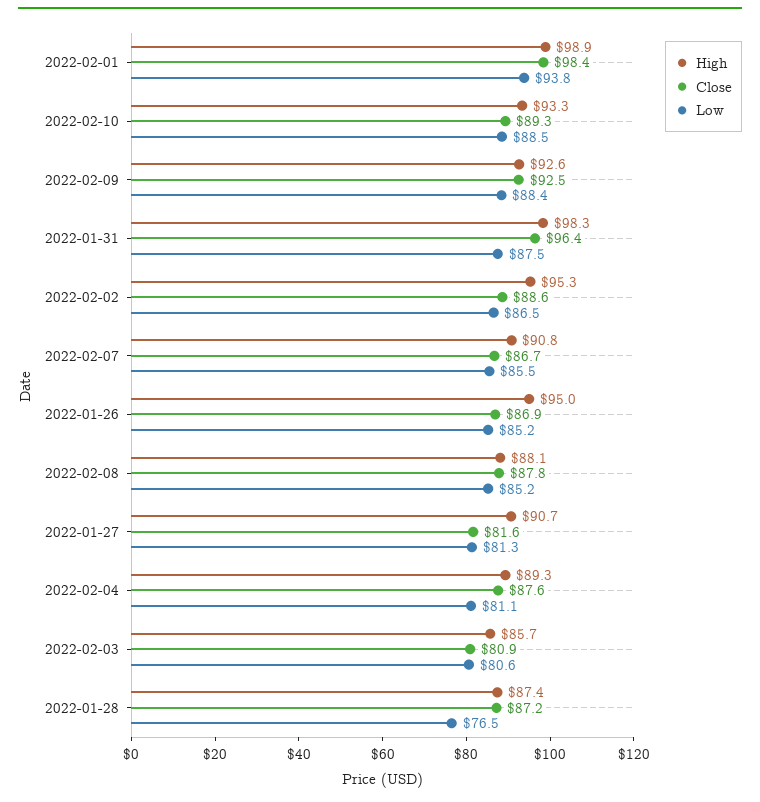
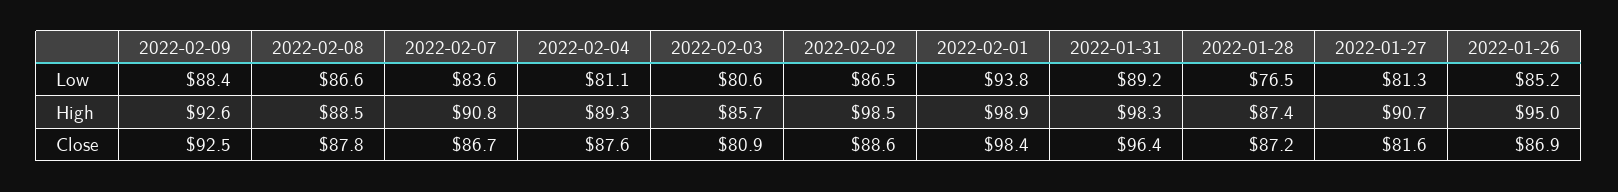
High, 2022-02-10: 93.3 -> none
Close, 2022-02-10: 89.3 -> none
Low, 2022-02-10: 88.5 -> none
Low, 2022-01-31: 87.5 -> 89.2
High, 2022-02-02: 95.3 -> 98.5
Low, 2022-02-07: 85.5 -> 83.6
High, 2022-02-08: 88.1 -> 88.5
Low, 2022-02-08: 85.2 -> 86.6

